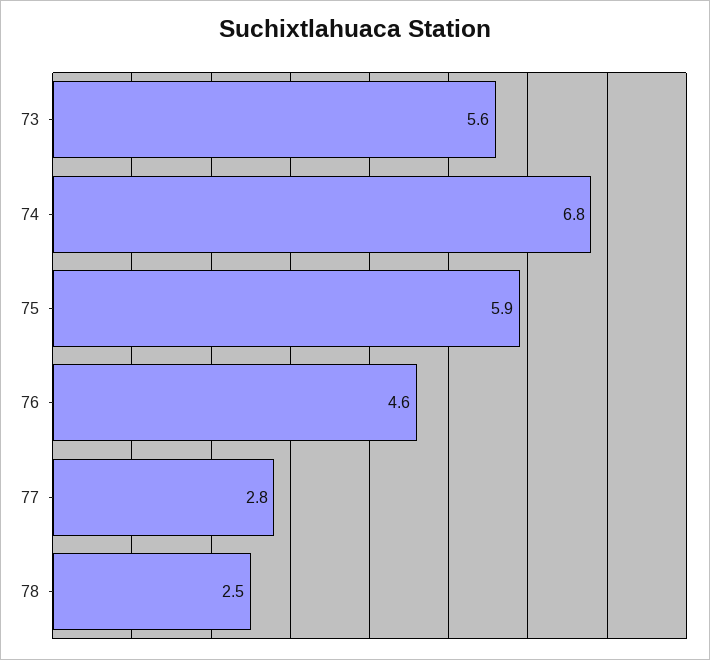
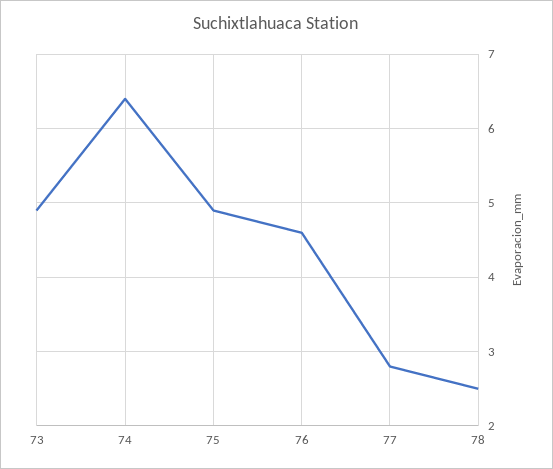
73: 5.6 -> 4.9
74: 6.8 -> 6.4
75: 5.9 -> 4.9

